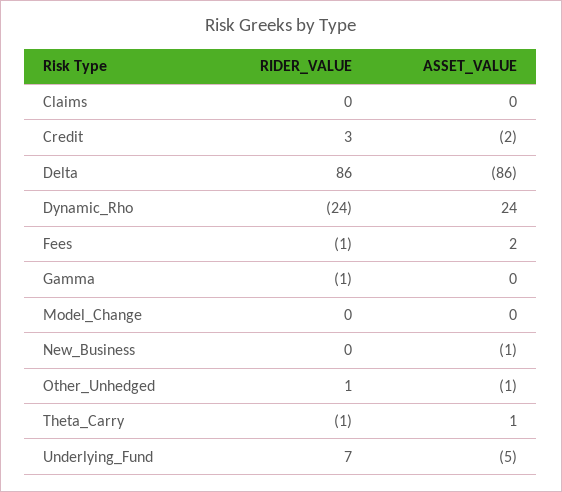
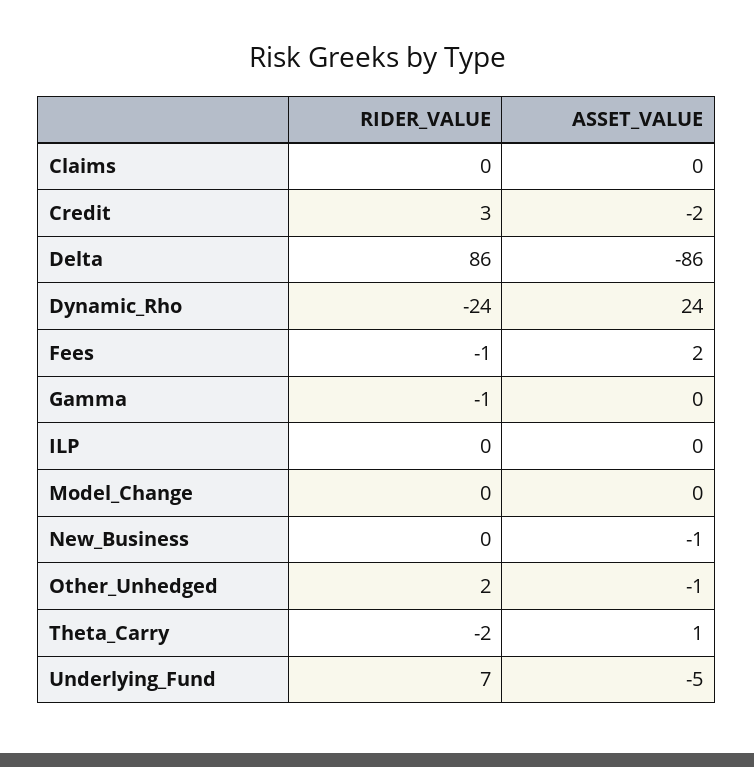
RIDER_VALUE, Other_Unhedged: 1 -> 2
RIDER_VALUE, Theta_Carry: -1 -> -2
RIDER_VALUE, ILP: none -> 0
ASSET_VALUE, ILP: none -> 0

